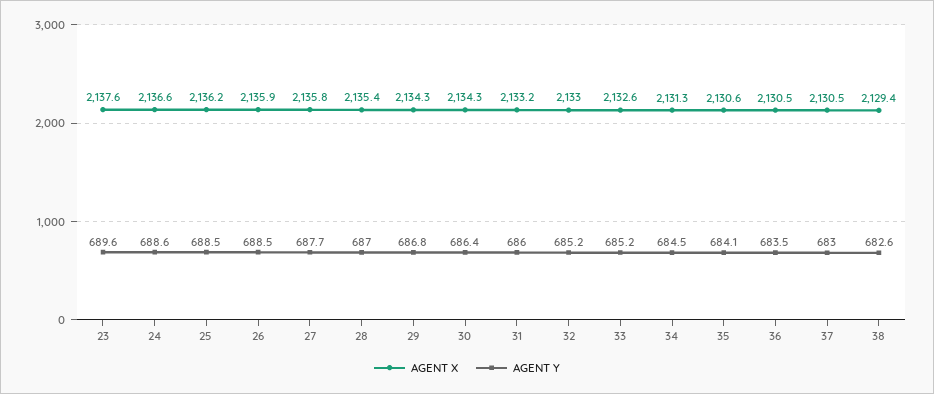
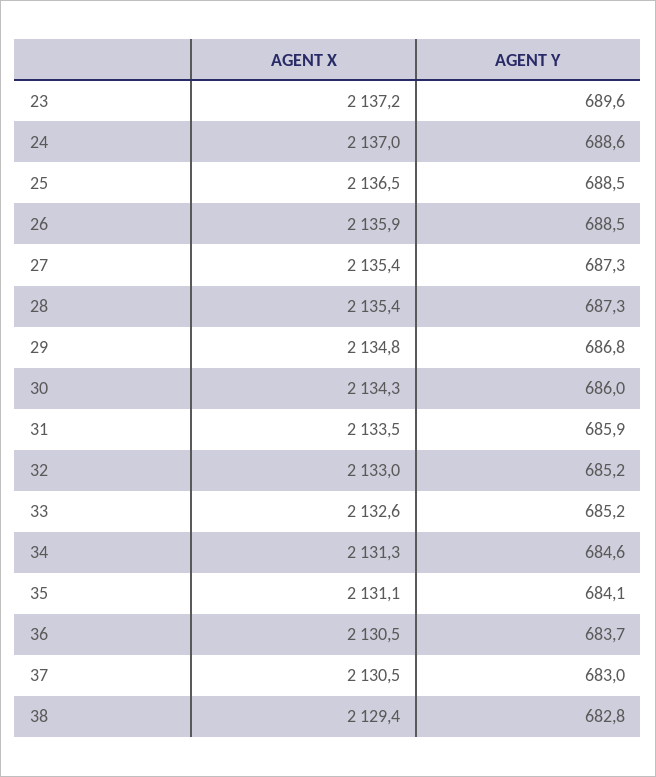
AGENT X, 23: 2137.6 -> 2137.2
AGENT X, 24: 2136.6 -> 2137
AGENT X, 25: 2136.2 -> 2136.5
AGENT X, 27: 2135.8 -> 2135.4
AGENT Y, 27: 687.7 -> 687.3
AGENT Y, 28: 687 -> 687.3
AGENT X, 29: 2134.3 -> 2134.8
AGENT Y, 30: 686.4 -> 686
AGENT X, 31: 2133.2 -> 2133.5
AGENT Y, 31: 686 -> 685.9
AGENT Y, 34: 684.5 -> 684.6
AGENT X, 35: 2130.6 -> 2131.1
AGENT Y, 36: 683.5 -> 683.7
AGENT Y, 38: 682.6 -> 682.8

